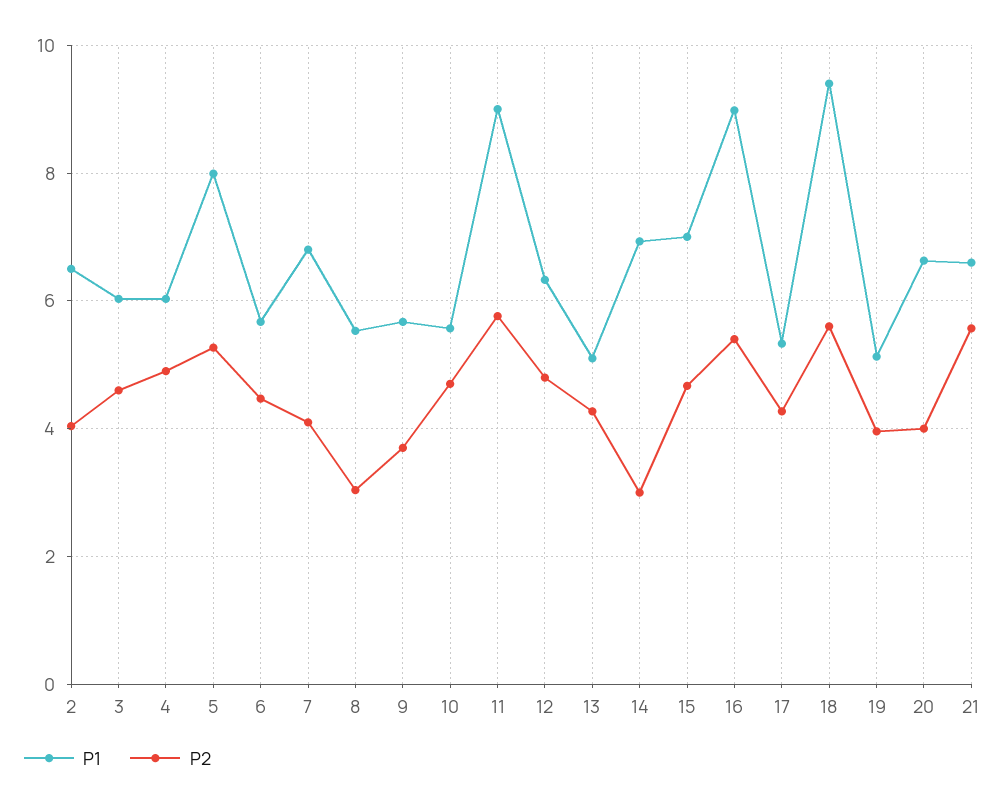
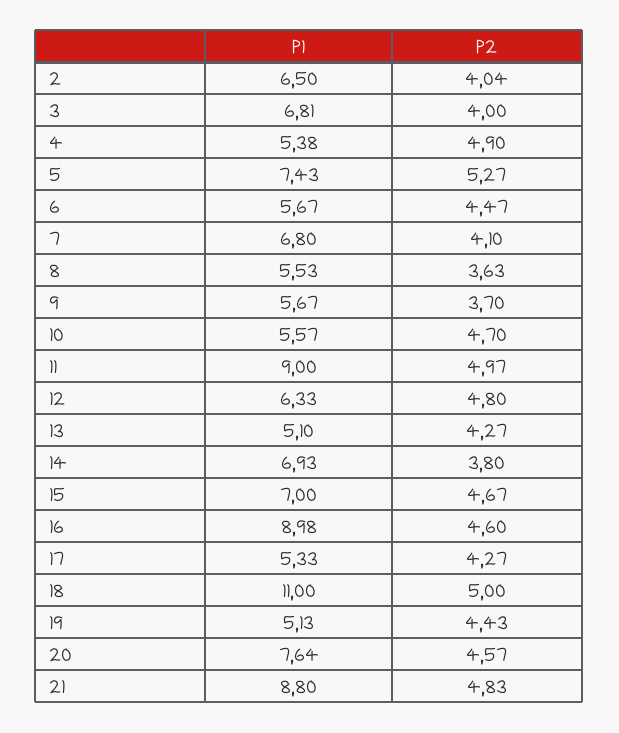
P1, 3: 6 -> 6.81
P2, 3: 4.6 -> 4
P1, 4: 6 -> 5.38
P1, 5: 8 -> 7.43
P2, 8: 3 -> 3.63
P2, 11: 5.8 -> 4.97
P2, 14: 3 -> 3.8
P2, 16: 5.4 -> 4.6
P1, 18: 9.4 -> 11
P2, 18: 5.6 -> 5
P2, 19: 4 -> 4.43
P1, 20: 6.6 -> 7.64
P2, 20: 4 -> 4.57
P1, 21: 6.6 -> 8.8
P2, 21: 5.6 -> 4.83

